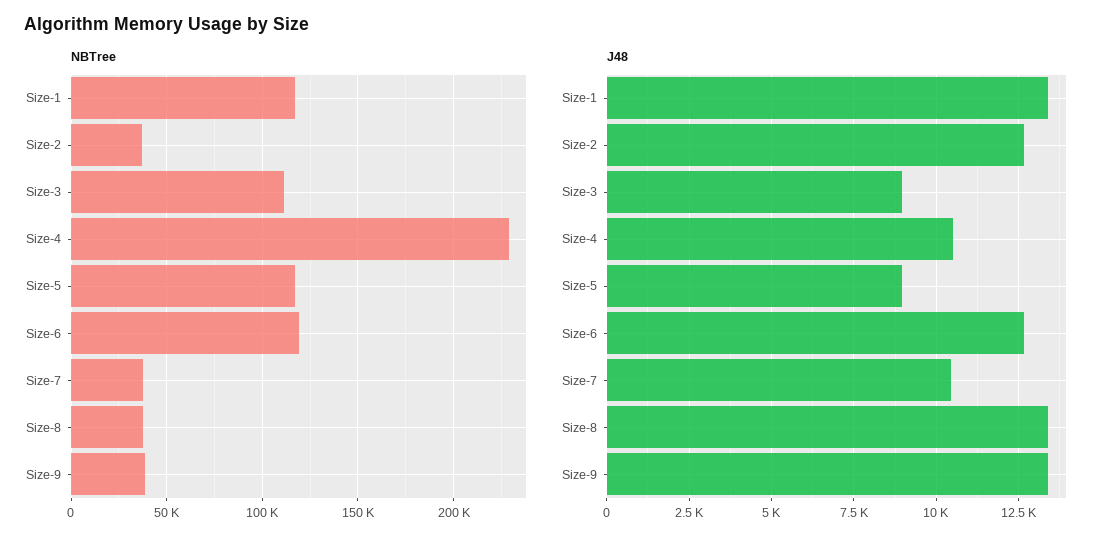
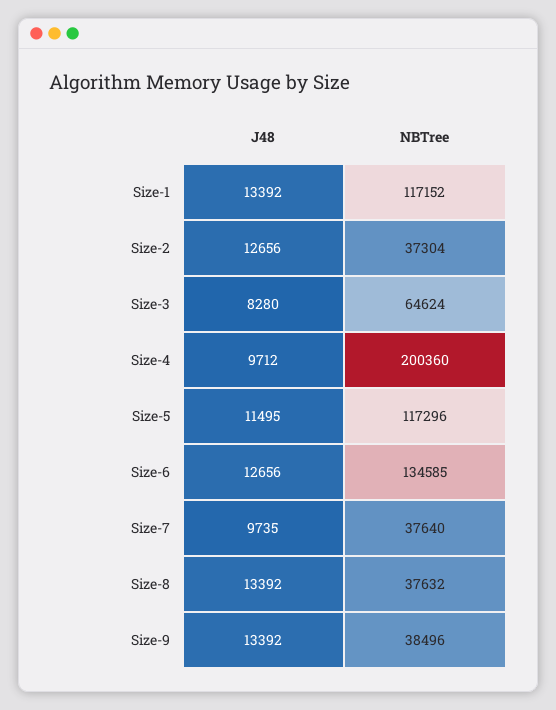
NBTree, Size-3: 110000 -> 64624
NBTree, Size-4: 230000 -> 200360
NBTree, Size-6: 120000 -> 134585
J48, Size-3: 9000 -> 8280
J48, Size-4: 10500 -> 9712
J48, Size-5: 9000 -> 11495
J48, Size-7: 10500 -> 9735

